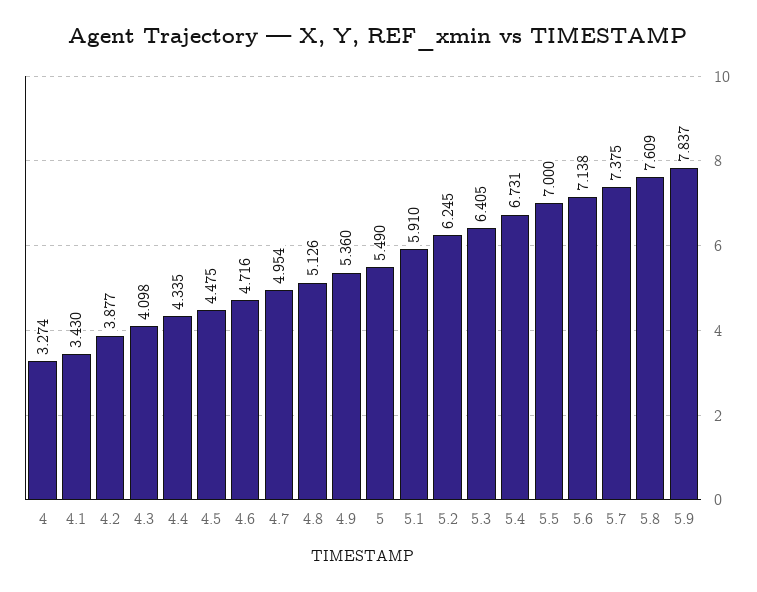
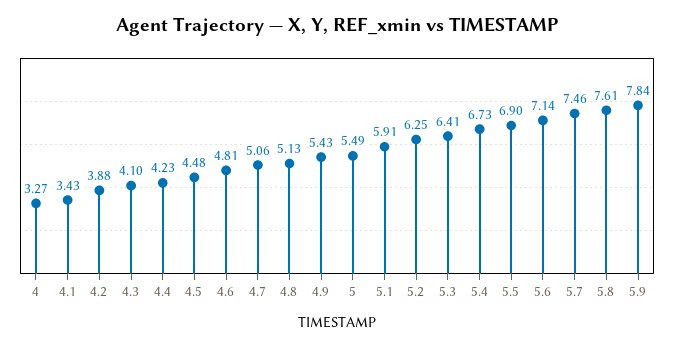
4.4: 4.335 -> 4.23
4.6: 4.716 -> 4.81
4.7: 4.954 -> 5.06
4.9: 5.36 -> 5.43
5.5: 7 -> 6.9
5.7: 7.375 -> 7.46

